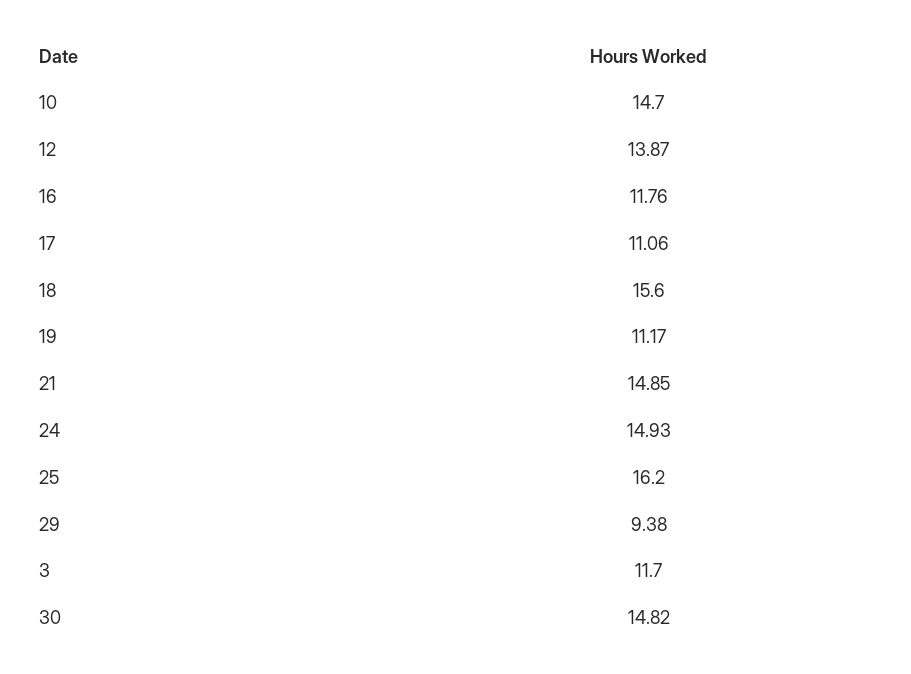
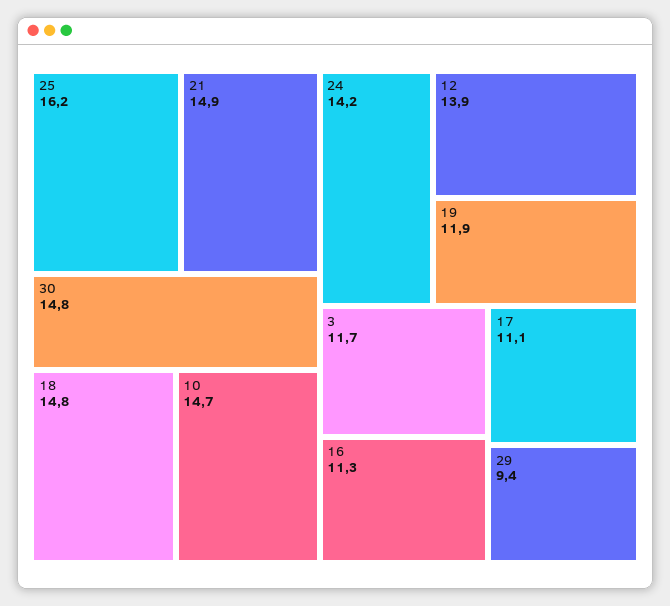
16: 11.76 -> 11.3
18: 15.6 -> 14.8
19: 11.17 -> 11.9
24: 14.93 -> 14.2

